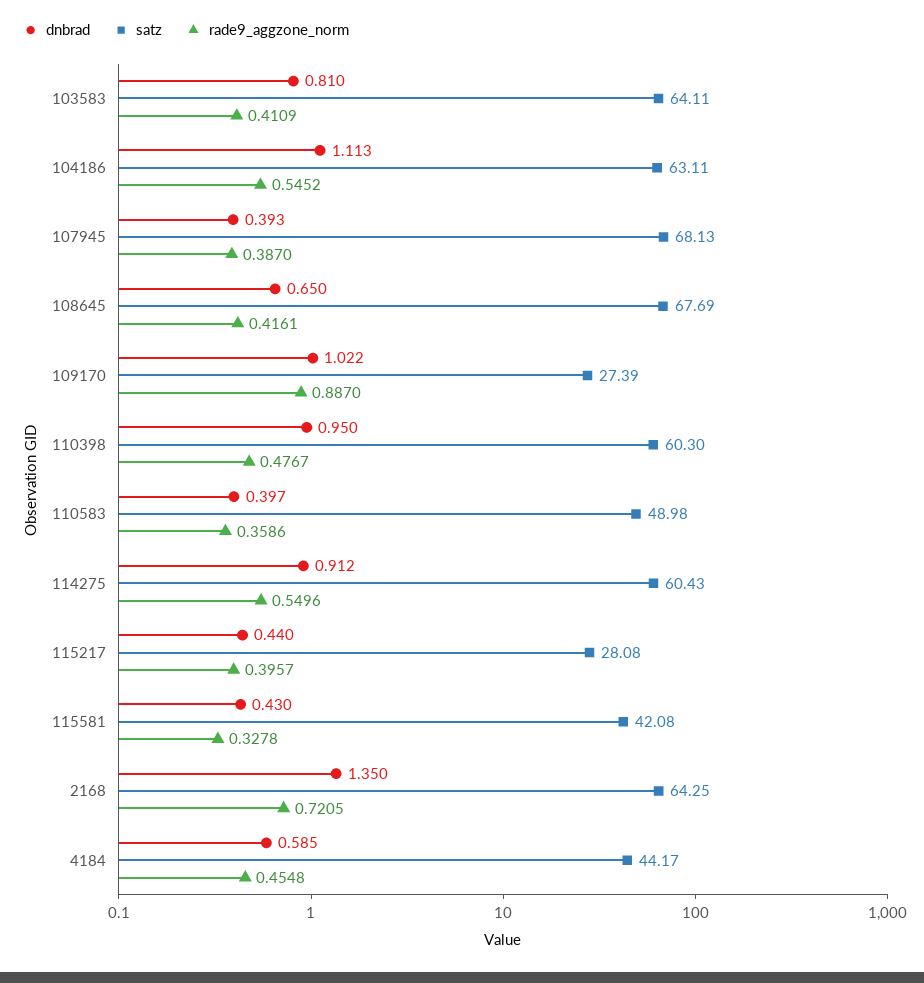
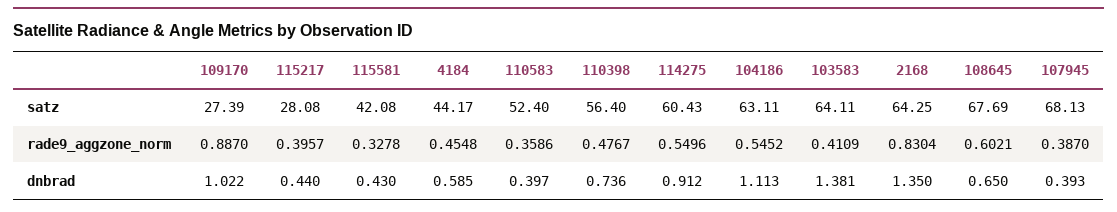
dnbrad, 103583: 0.81 -> 1.381
rade9_aggzone_norm, 108645: 0.4161 -> 0.6021
dnbrad, 110398: 0.95 -> 0.736
satz, 110398: 60.3 -> 56.4
satz, 110583: 48.98 -> 52.4
rade9_aggzone_norm, 2168: 0.7205 -> 0.8304

